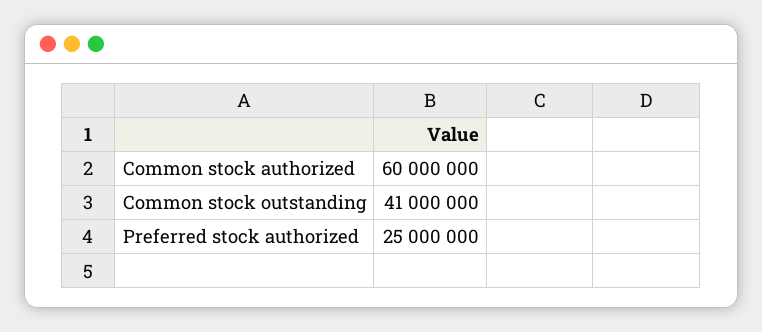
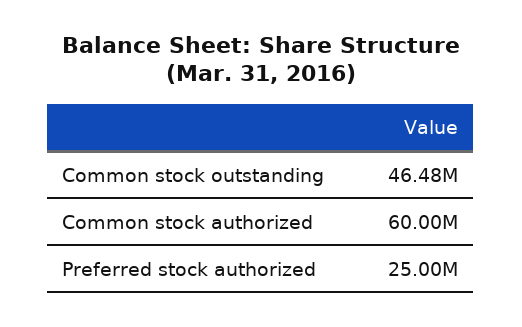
Common stock outstanding: 41000000 -> 46480000

